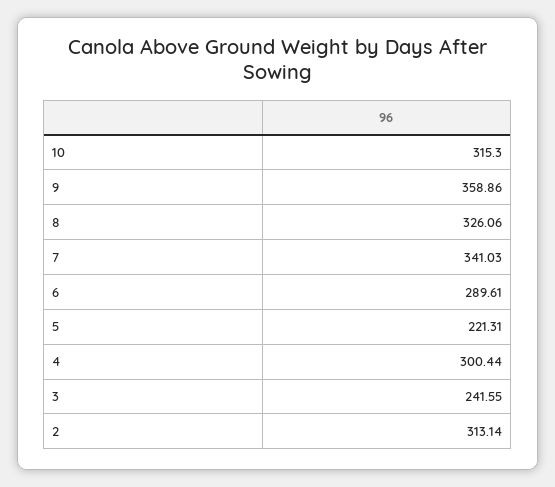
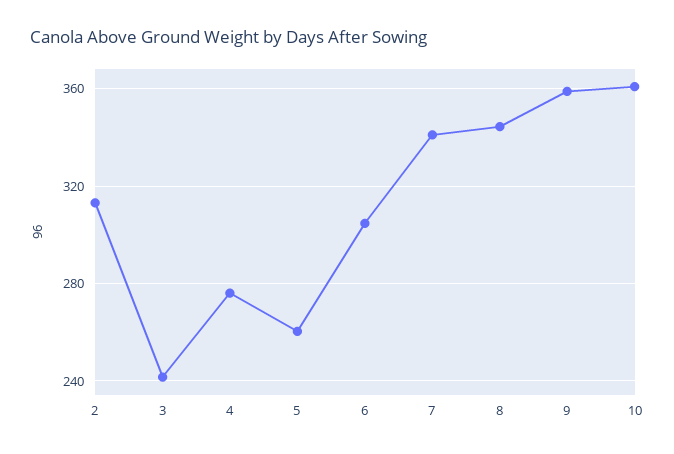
10: 315.3 -> 360
8: 326.06 -> 345
6: 289.61 -> 305
5: 221.31 -> 260
4: 300.44 -> 275

